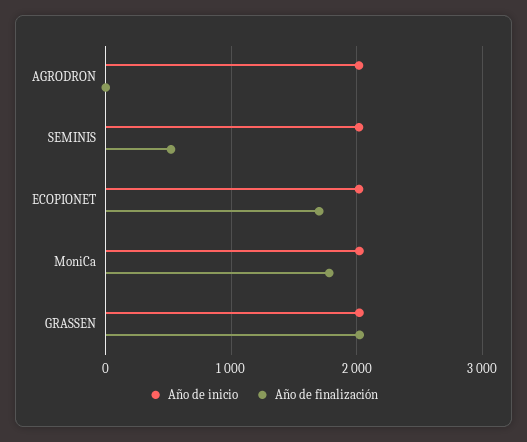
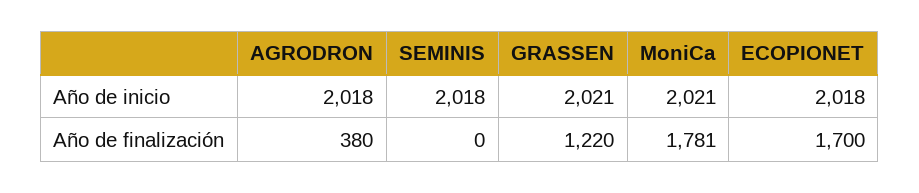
Año de finalización, AGRODRON: 0 -> 380
Año de finalización, SEMINIS: 500 -> 0
Año de finalización, GRASSEN: 2000 -> 1220

